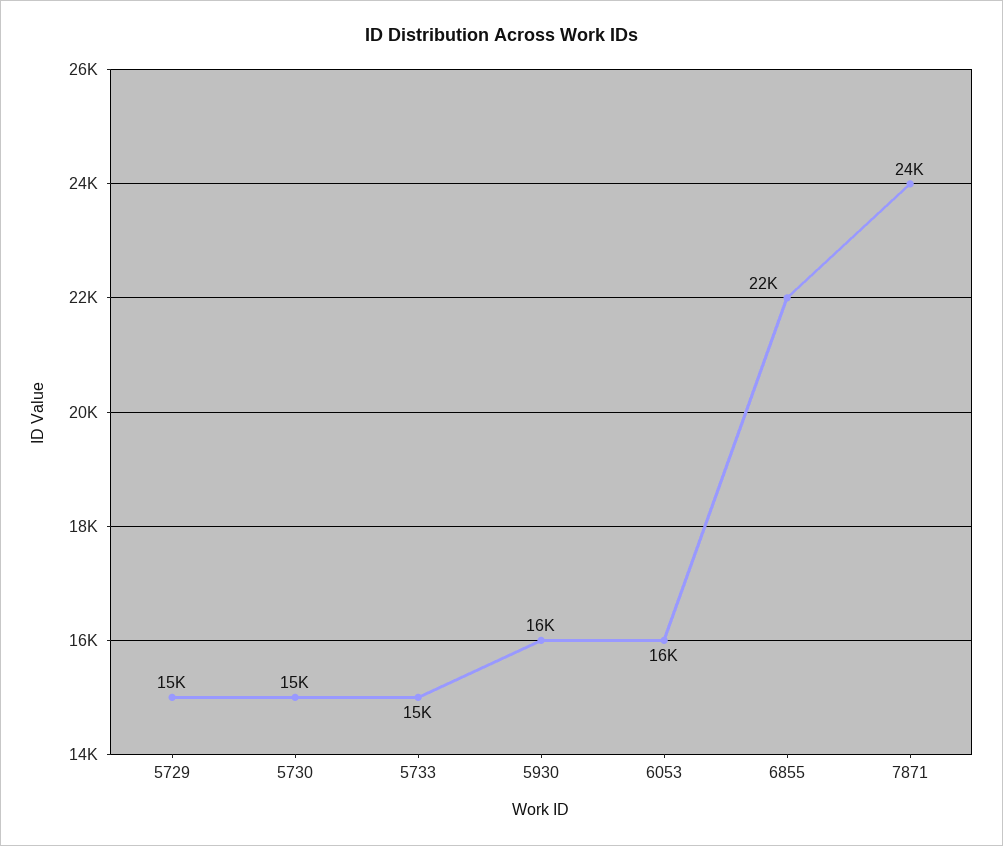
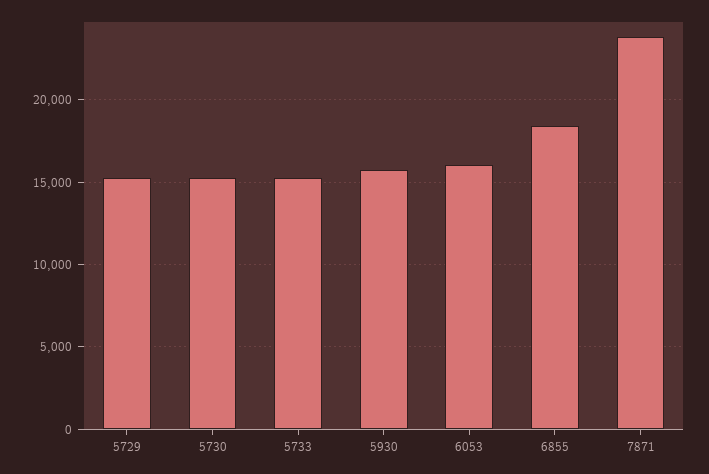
6855: 22000 -> 18500

